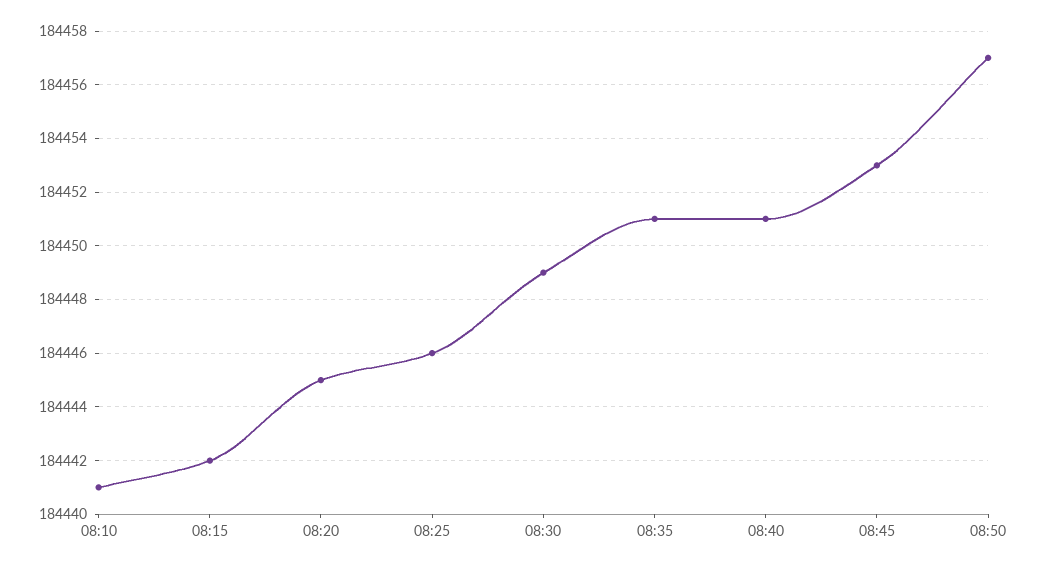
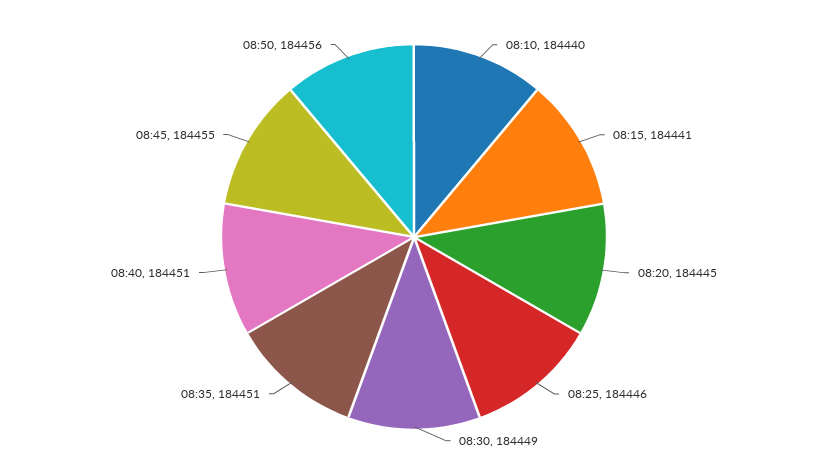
08:10: 184441 -> 184440
08:15: 184442 -> 184441
08:45: 184453 -> 184455
08:50: 184457 -> 184456

